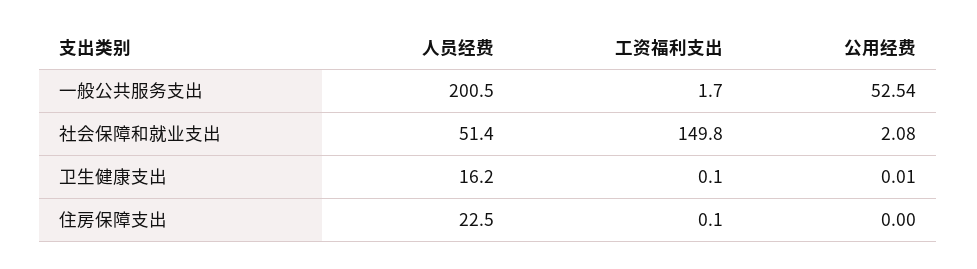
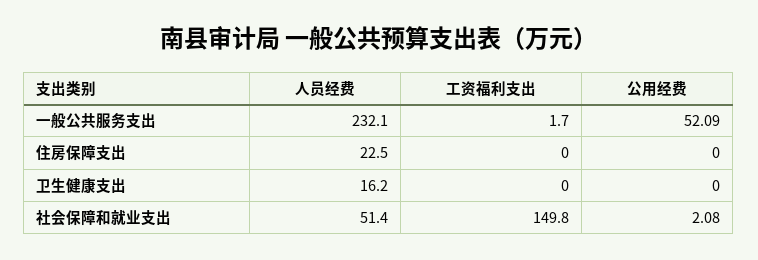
人员经费, 一般公共服务支出: 200.5 -> 232.1
公用经费, 一般公共服务支出: 52.54 -> 52.09
工资福利支出, 卫生健康支出: 0.1 -> 0
公用经费, 卫生健康支出: 0.01 -> 0
工资福利支出, 住房保障支出: 0.1 -> 0

